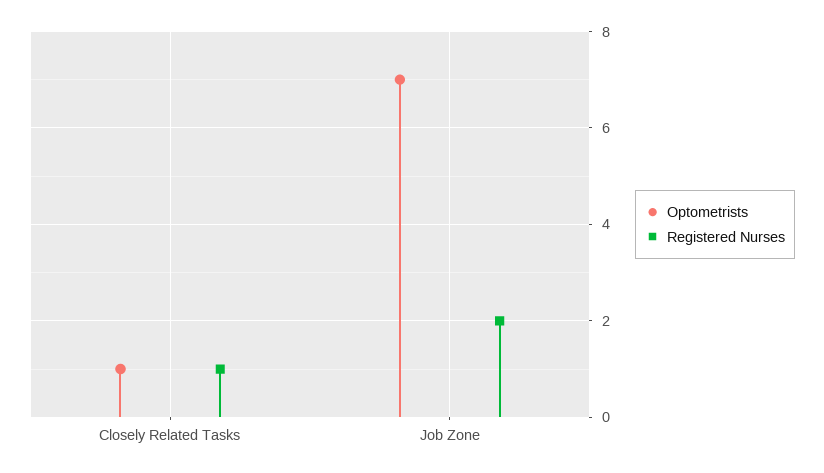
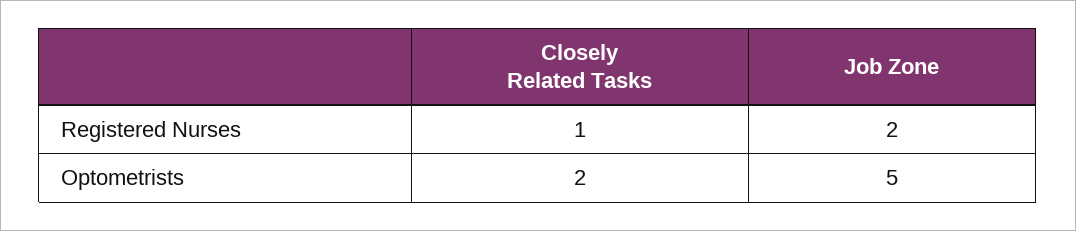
Optometrists, Closely Related Tasks: 1 -> 2
Optometrists, Job Zone: 7 -> 5

